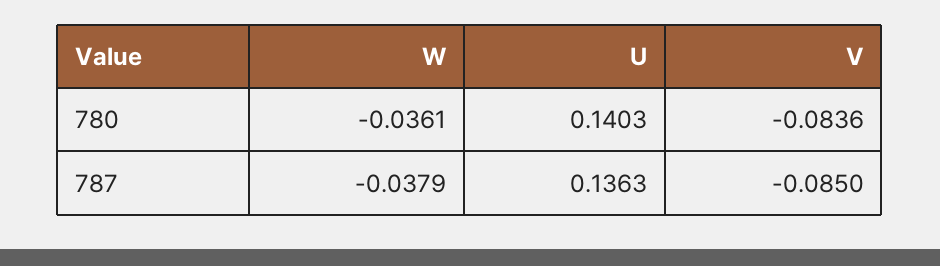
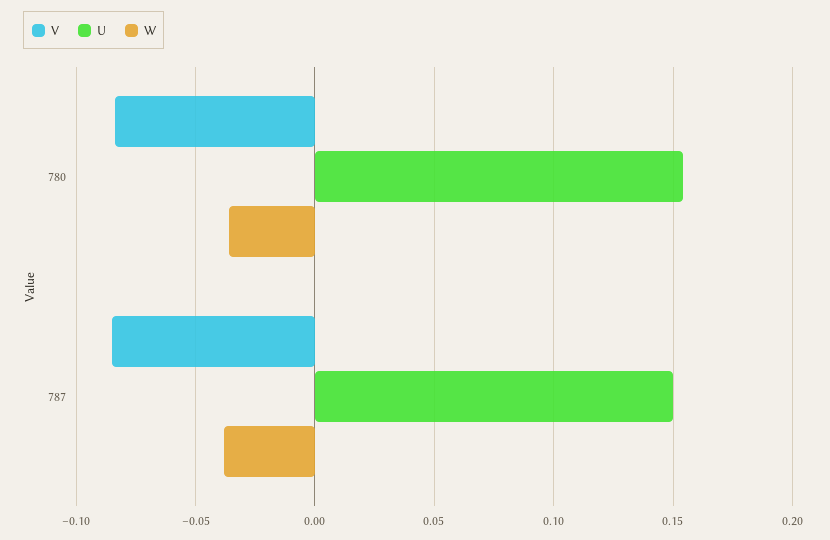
U, 780: 0.1403 -> 0.155
U, 787: 0.1363 -> 0.15

